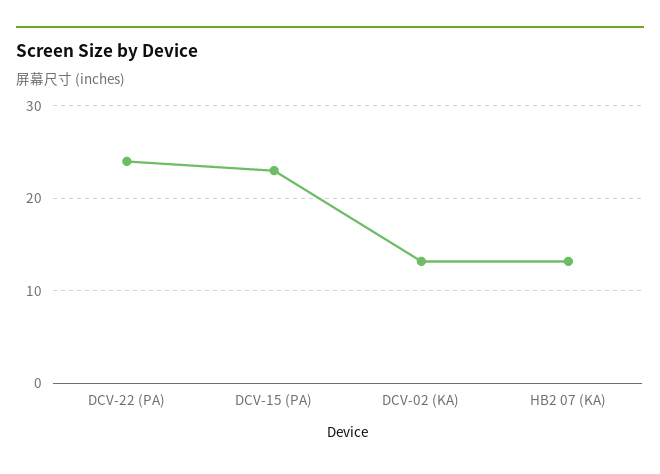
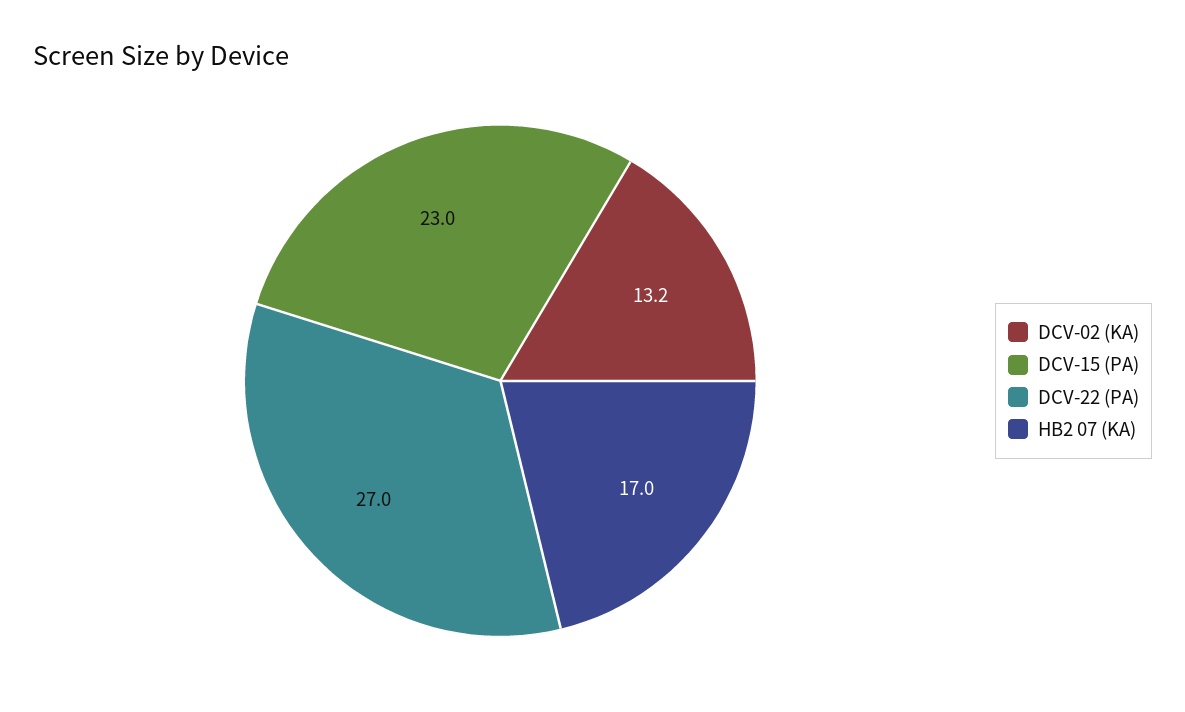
DCV-22 (PA): 24 -> 27
HB2 07 (KA): 13 -> 17

